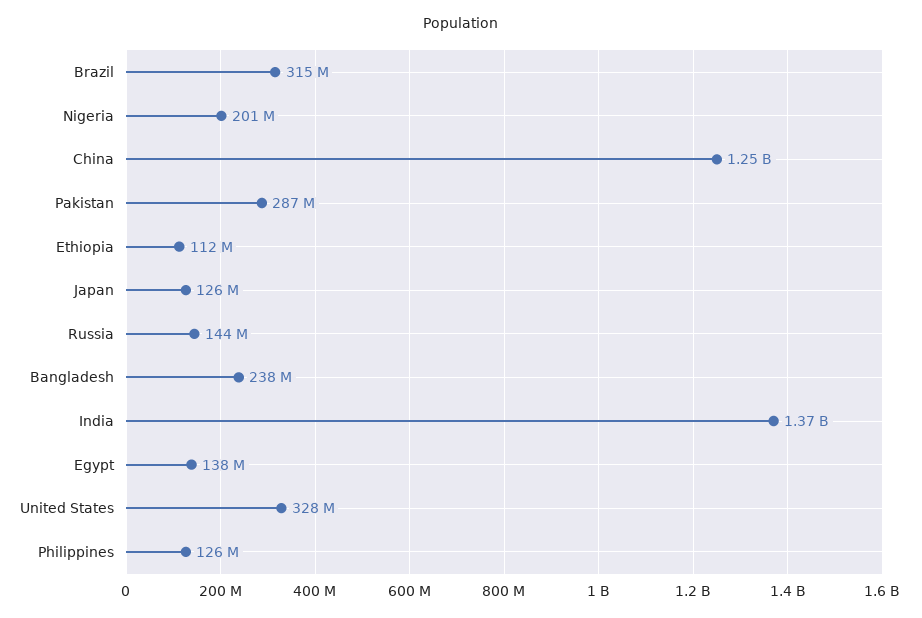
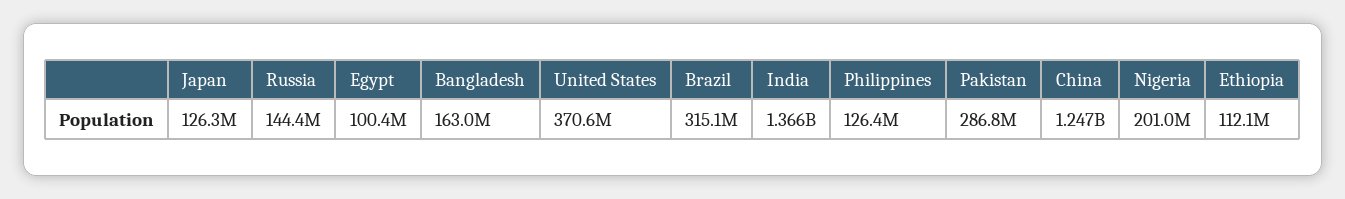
Bangladesh: 238000000 -> 163000000
Egypt: 138000000 -> 100400000
United States: 328000000 -> 370600000

